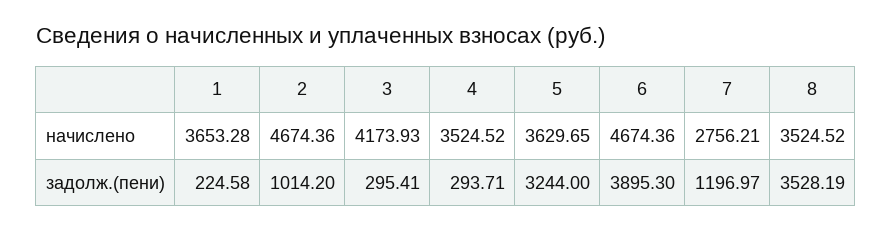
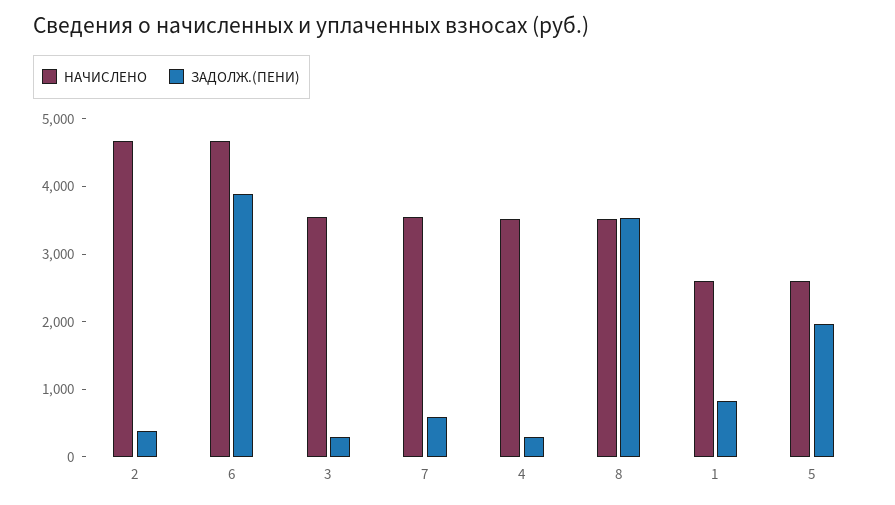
начислено, 1: 3653.28 -> 2600
начислено, 3: 4173.93 -> 3600
начислено, 5: 3629.65 -> 2600
начислено, 7: 2756.21 -> 3600
задолж.(пени), 1: 224.58 -> 800
задолж.(пени), 2: 1014.2 -> 400
задолж.(пени), 5: 3244 -> 2000
задолж.(пени), 7: 1196.97 -> 600

